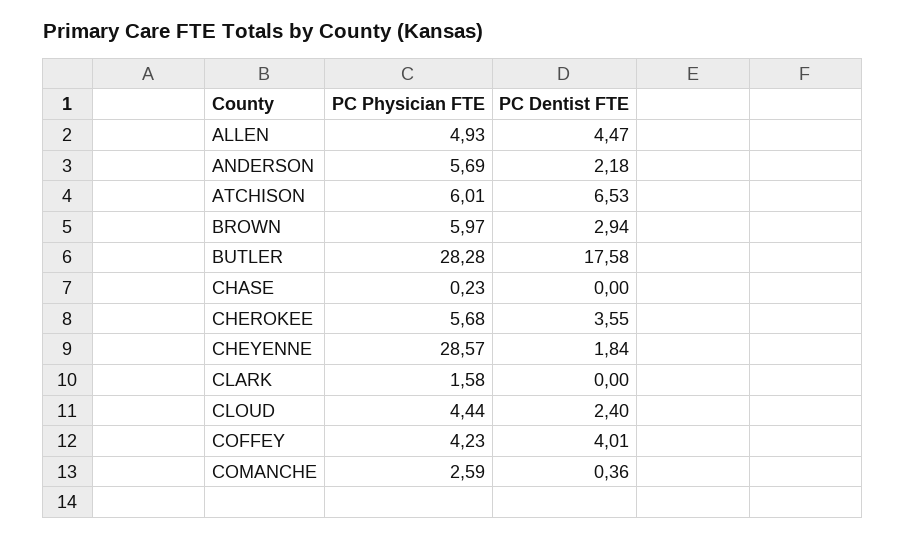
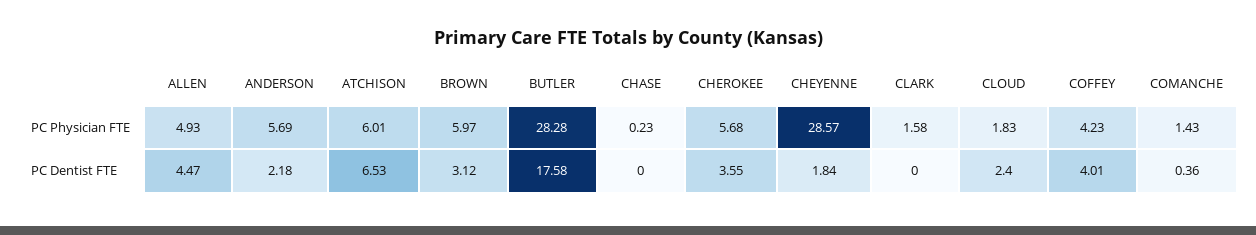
PC Dentist FTE, BROWN: 2.94 -> 3.12
PC Physician FTE, CLOUD: 4.44 -> 1.83
PC Physician FTE, COMANCHE: 2.59 -> 1.43

